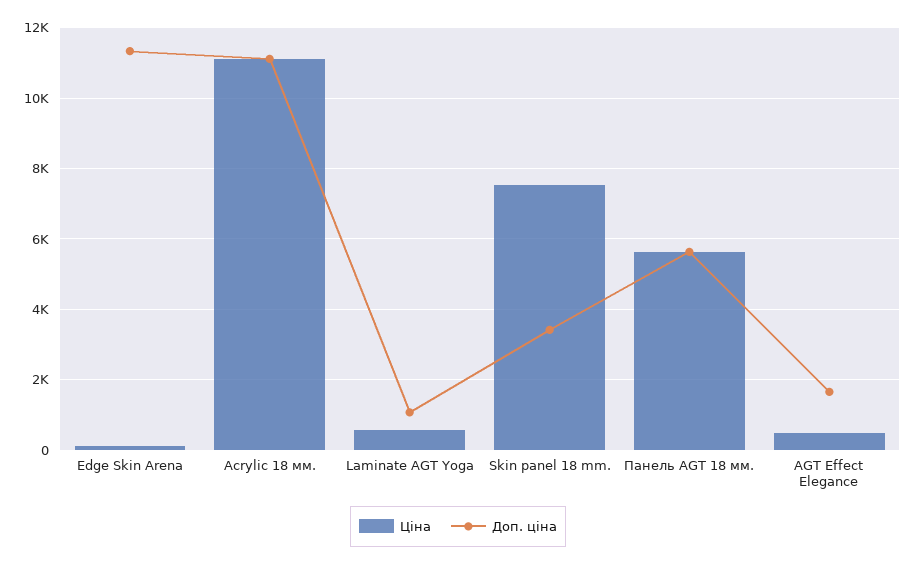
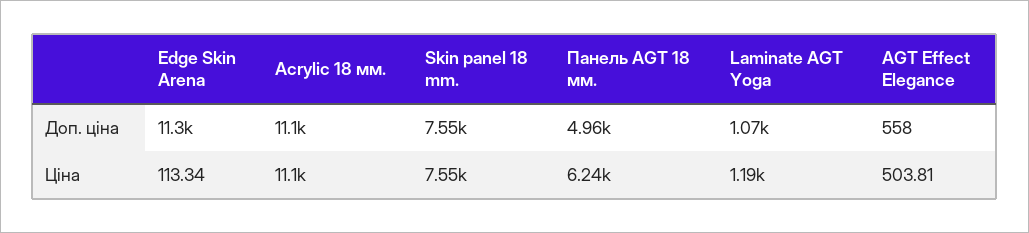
Ціна, Laminate AGT Yoga: 600 -> 1190
Доп. ціна, Skin panel 18 mm.: 3400 -> 7550
Ціна, Панель AGT 18 мм.: 5600 -> 6240
Доп. ціна, Панель AGT 18 мм.: 5600 -> 4960
Доп. ціна, AGT Effect Elegance: 1600 -> 558

